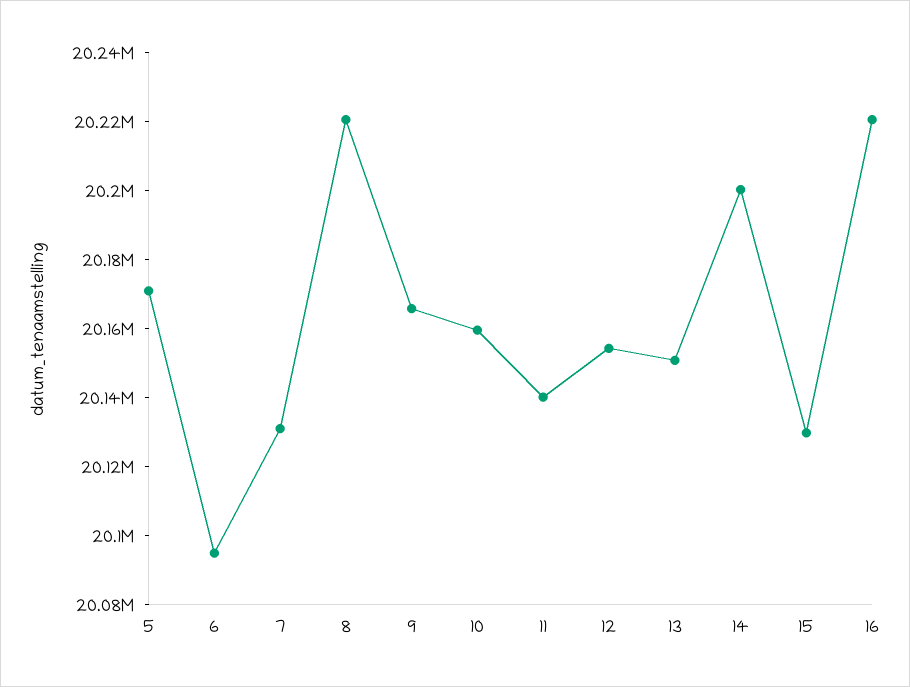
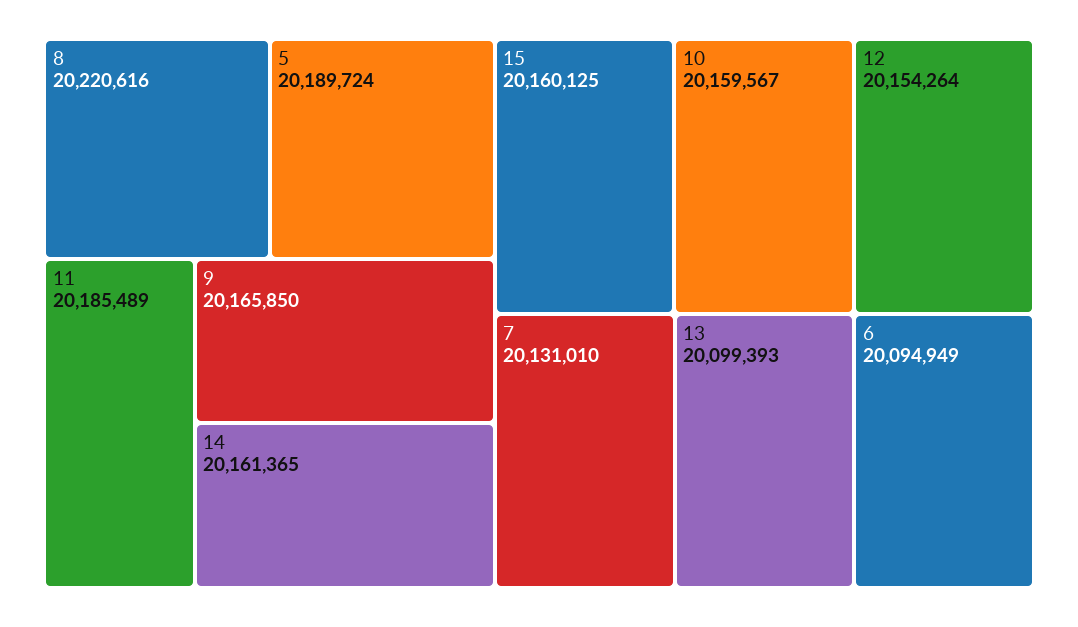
5: 20170000 -> 20189724
11: 20140000 -> 20185489
13: 20150000 -> 20099393
14: 20200000 -> 20161365
15: 20130000 -> 20160125
16: 20220000 -> none

